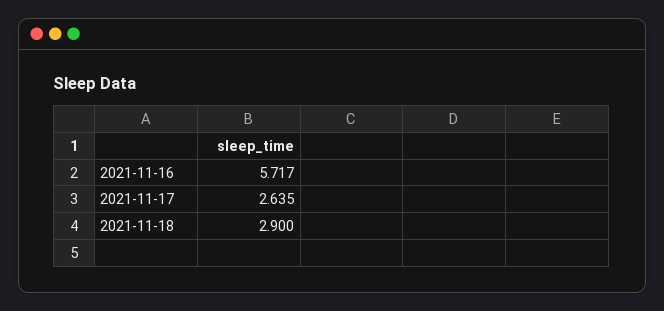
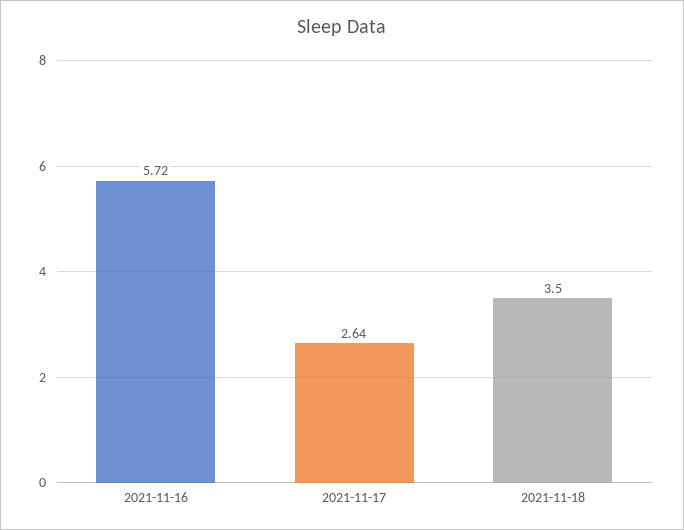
2021-11-18: 2.9 -> 3.5

